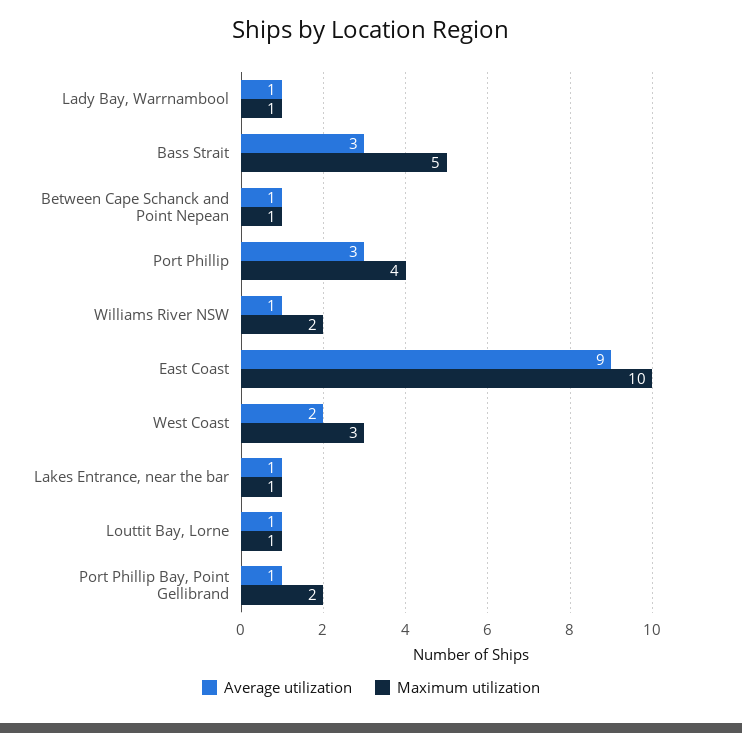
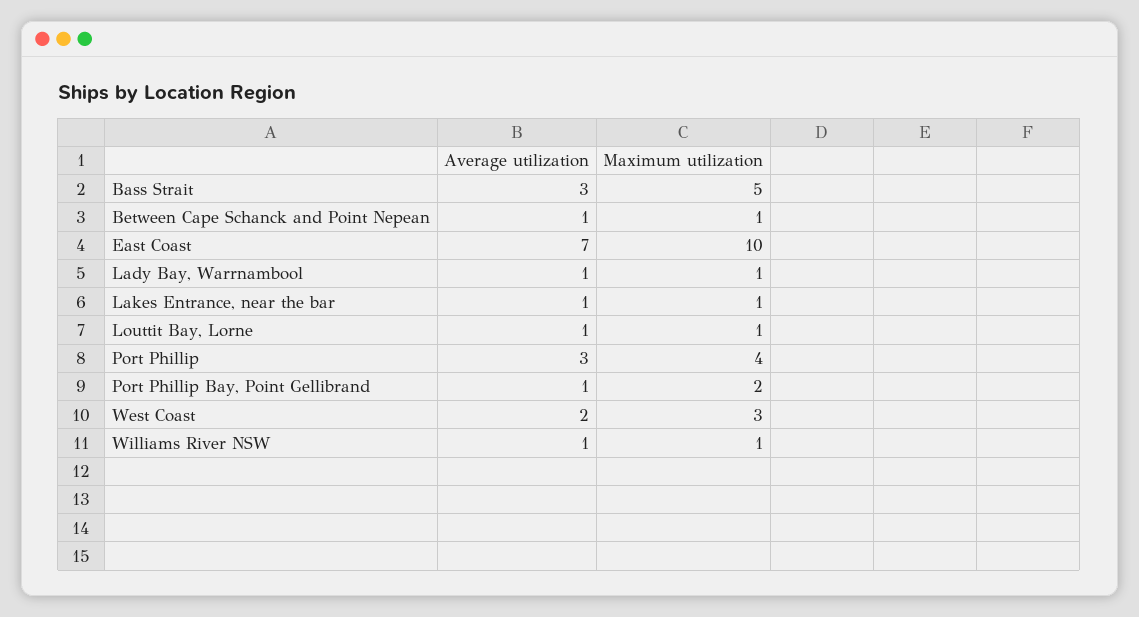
Maximum utilization, Williams River NSW: 2 -> 1
Average utilization, East Coast: 9 -> 7

